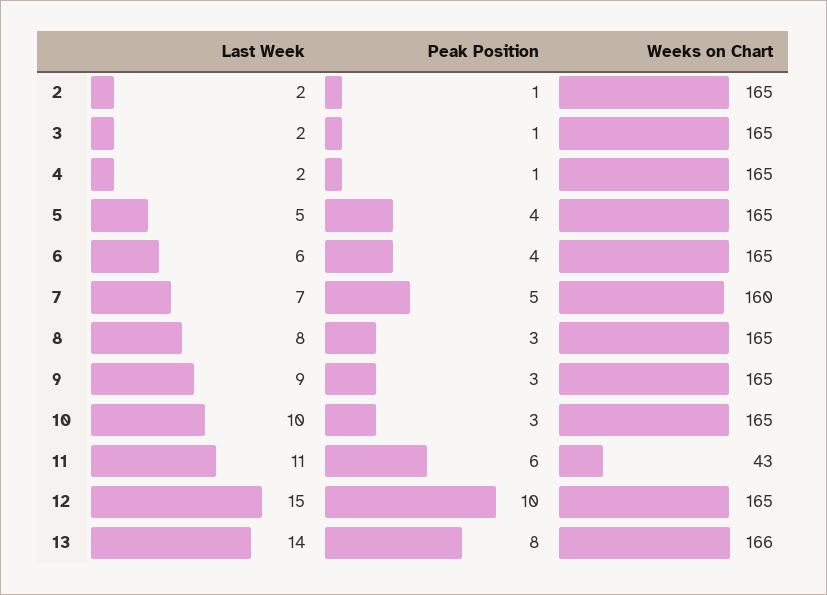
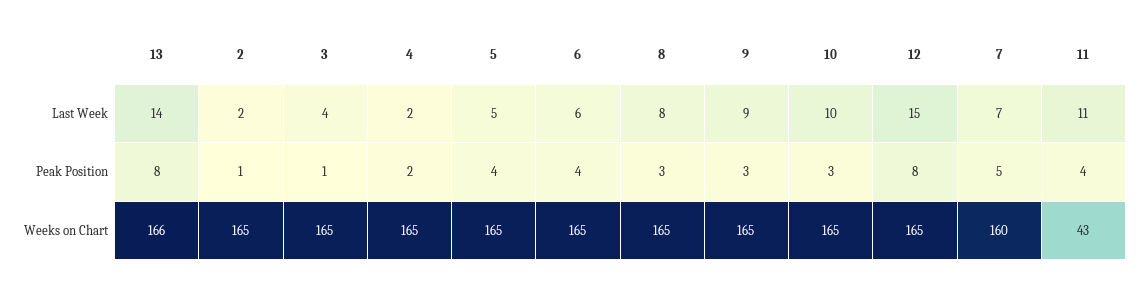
Last Week, 3: 2 -> 4
Peak Position, 4: 1 -> 2
Peak Position, 11: 6 -> 4
Peak Position, 12: 10 -> 8

